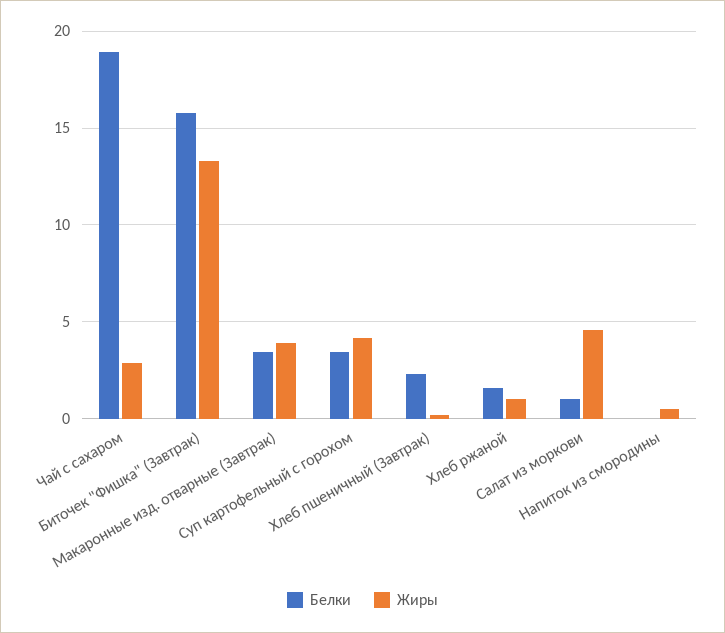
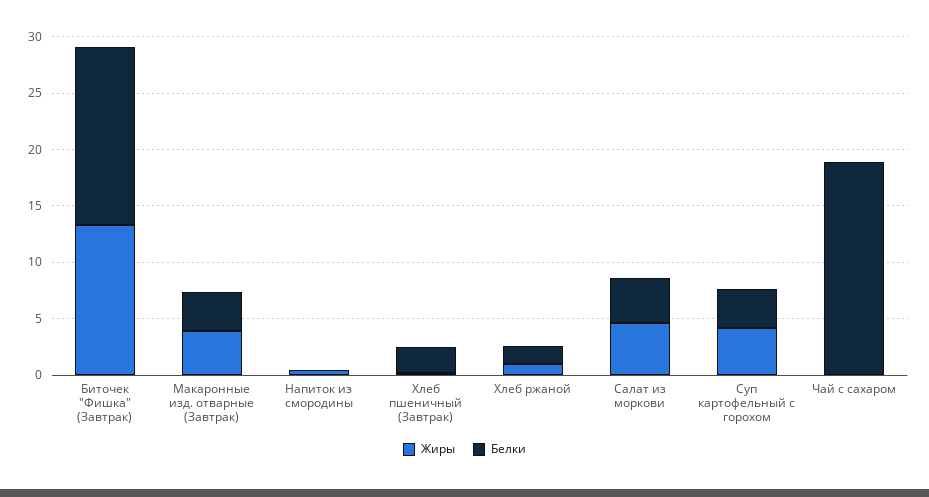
Жиры, Чай с сахаром: 3 -> 0
Белки, Салат из моркови: 1 -> 4

